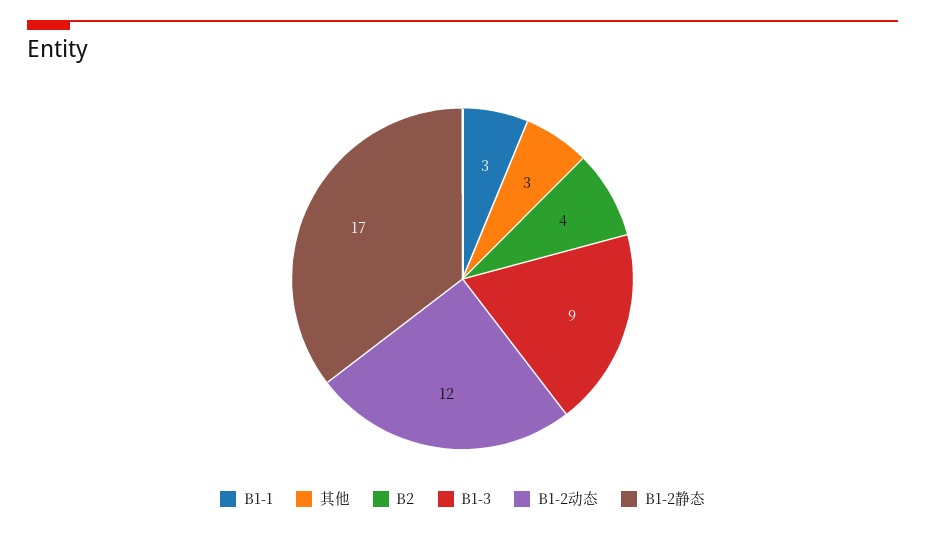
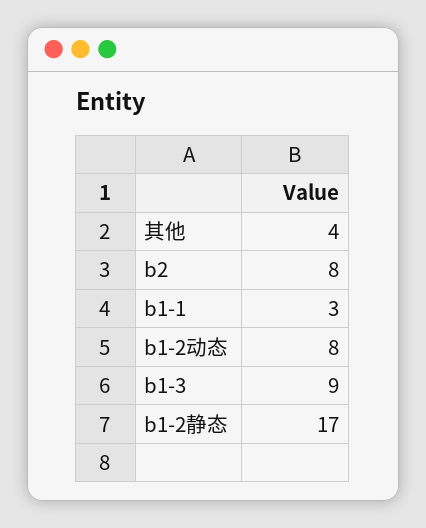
其他: 3 -> 4
B2: 4 -> 8
B1-2动态: 12 -> 8

